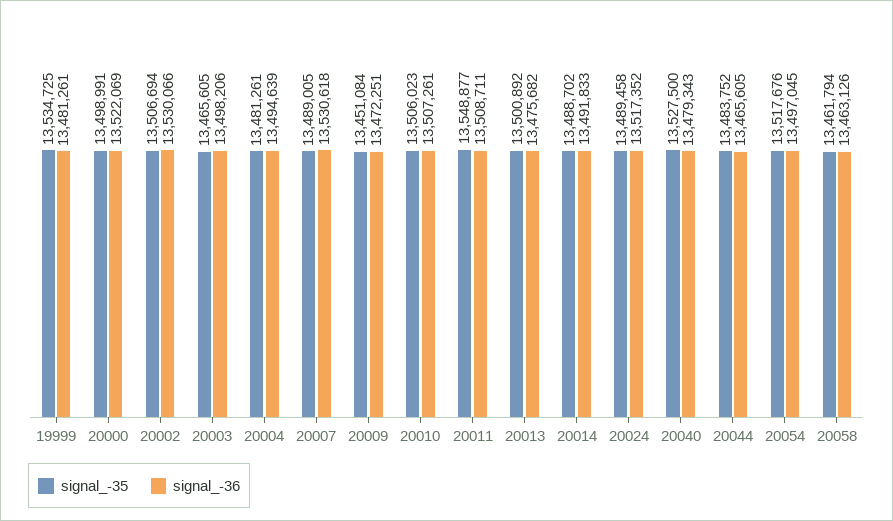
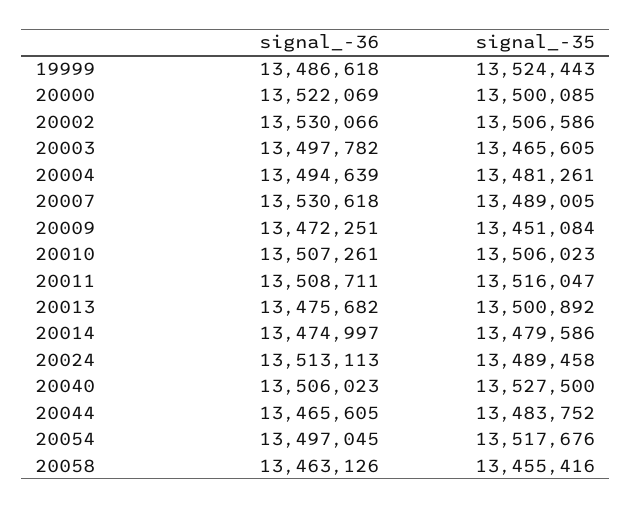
signal_-35, 19999: 13534725 -> 13524443
signal_-36, 19999: 13481261 -> 13486618
signal_-35, 20000: 13498991 -> 13500085
signal_-35, 20002: 13506694 -> 13506586
signal_-36, 20003: 13498206 -> 13497782
signal_-35, 20011: 13548877 -> 13516047
signal_-35, 20014: 13488702 -> 13479586
signal_-36, 20014: 13491833 -> 13474997
signal_-36, 20024: 13517352 -> 13513113
signal_-36, 20040: 13479343 -> 13506023
signal_-35, 20058: 13461794 -> 13455416

